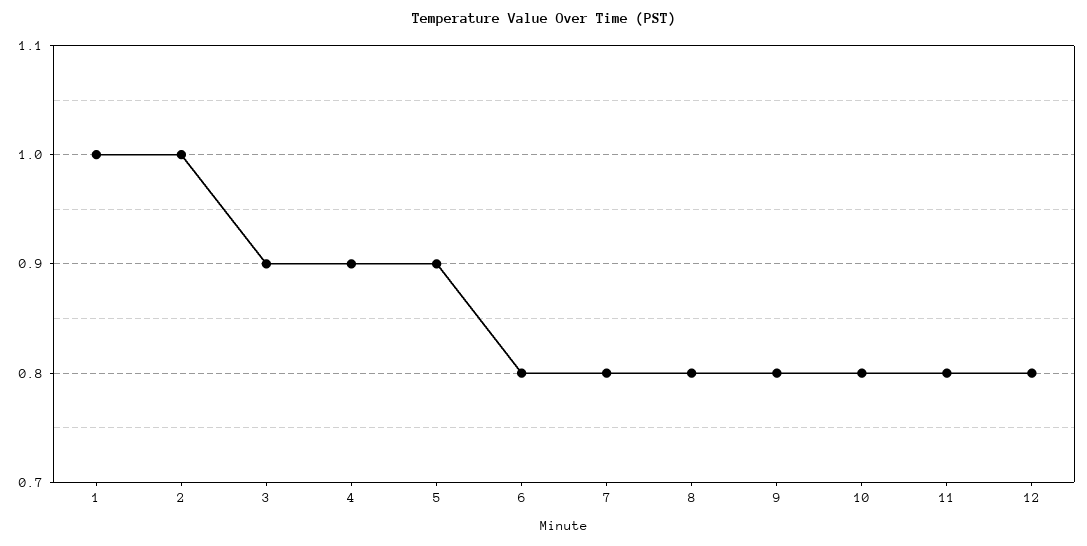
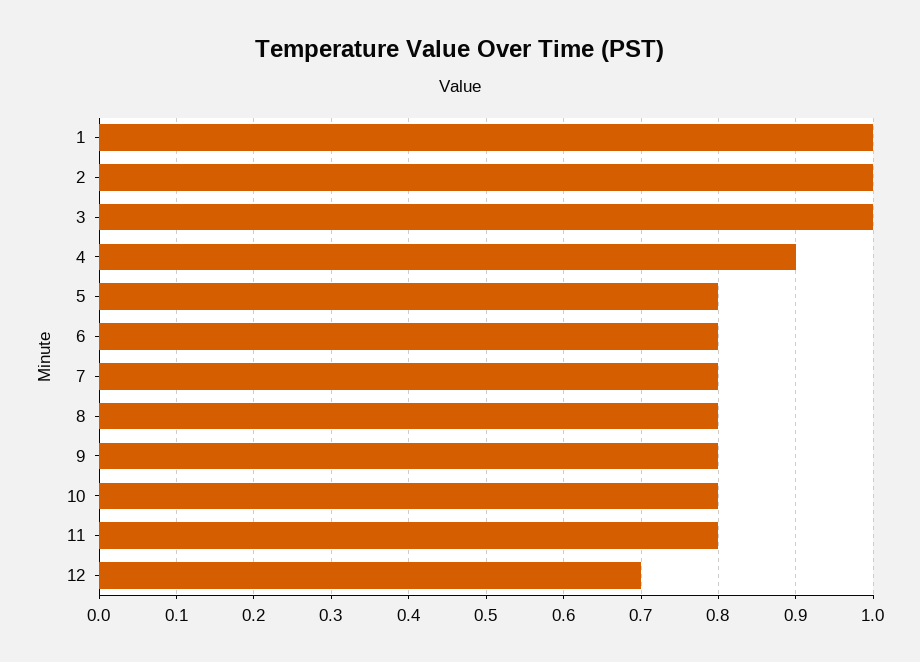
3: 0.9 -> 1
5: 0.9 -> 0.8
12: 0.8 -> 0.7

